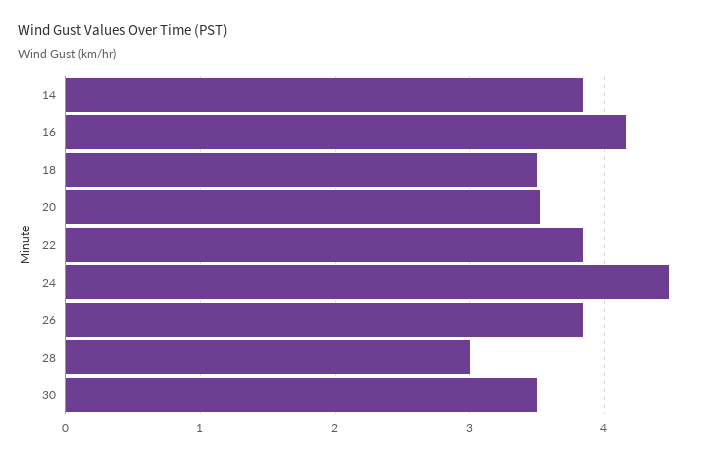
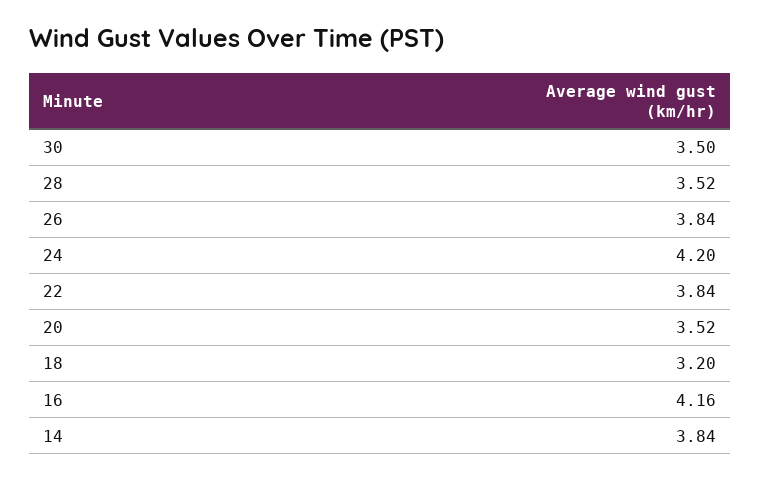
18: 3.5 -> 3.2
24: 4.5 -> 4.2
28: 3 -> 3.52

